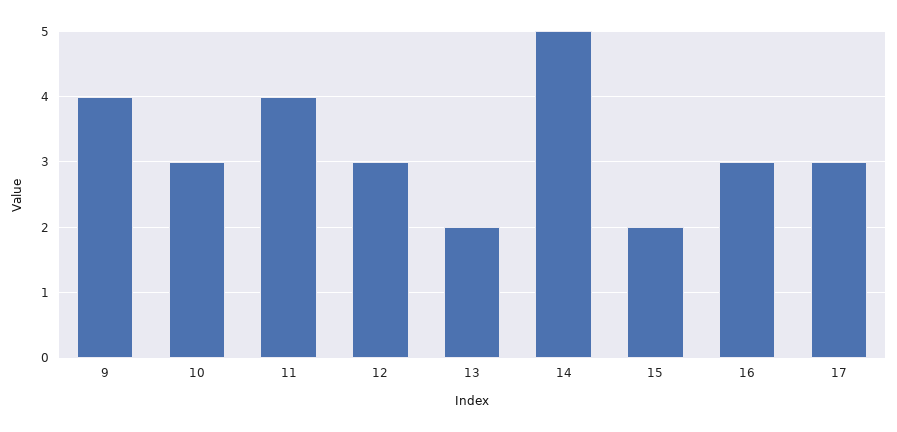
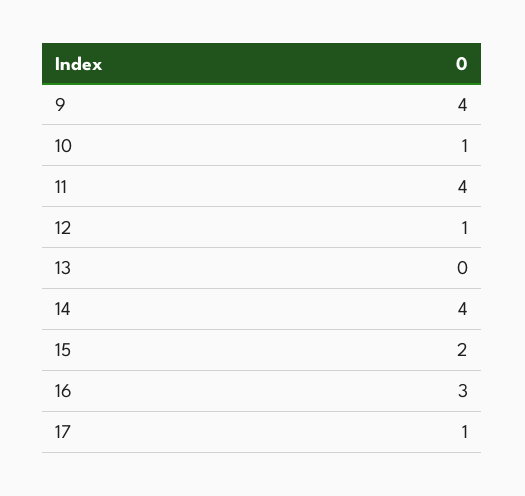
10: 3 -> 1
12: 3 -> 1
13: 2 -> 0
14: 5 -> 4
17: 3 -> 1

